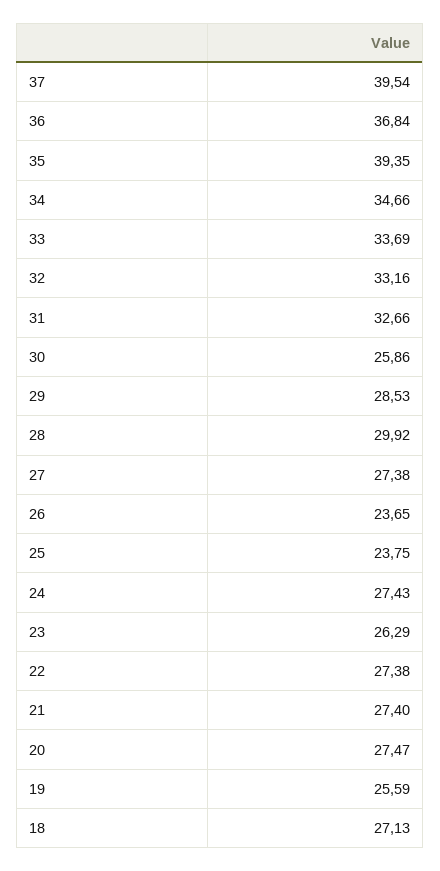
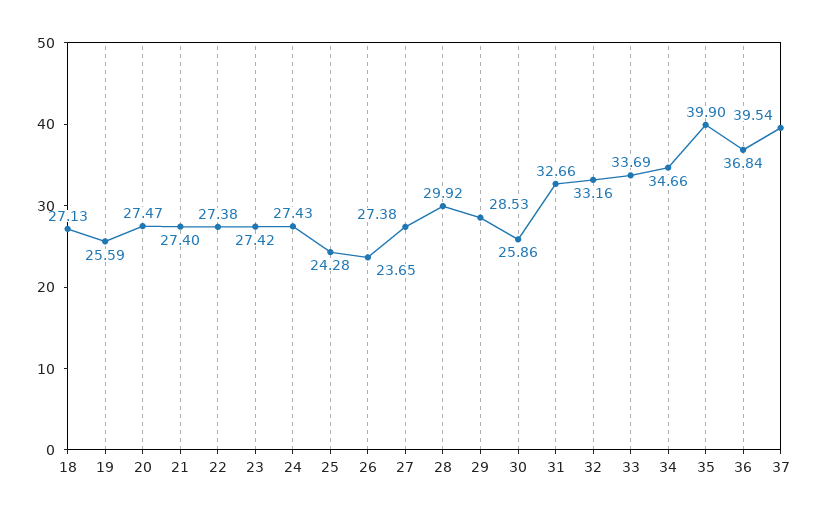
35: 39.35 -> 39.9
25: 23.75 -> 24.28
23: 26.29 -> 27.42

